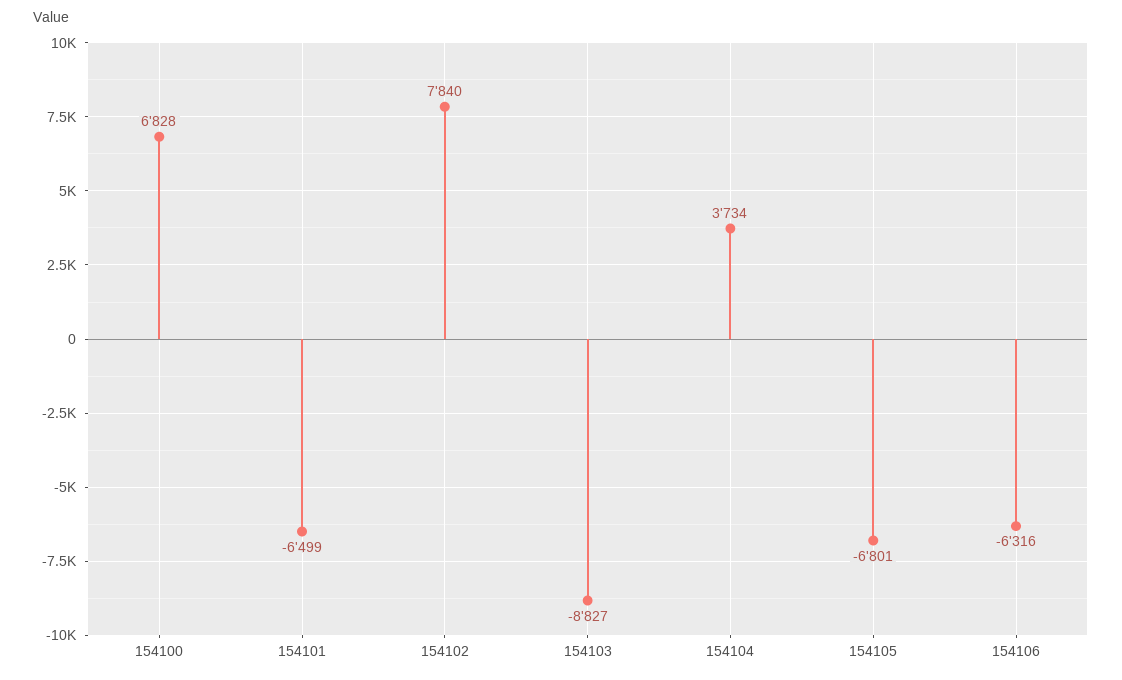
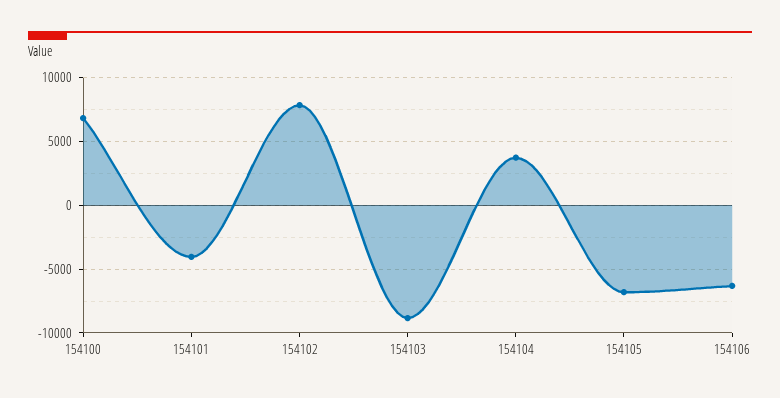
154101: -6499 -> -4000

